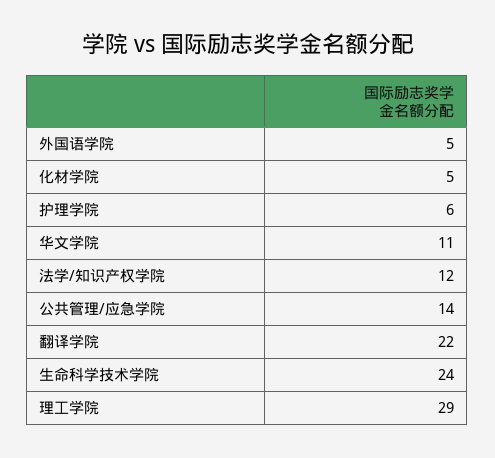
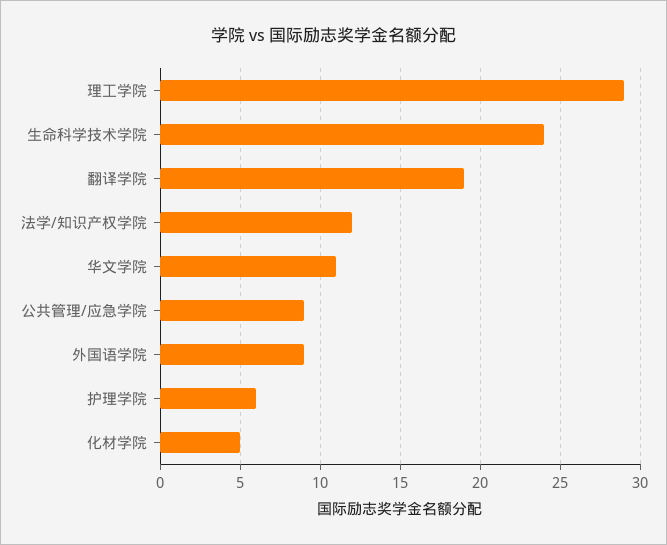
外国语学院: 5 -> 9
公共管理/应急学院: 14 -> 9
翻译学院: 22 -> 19

